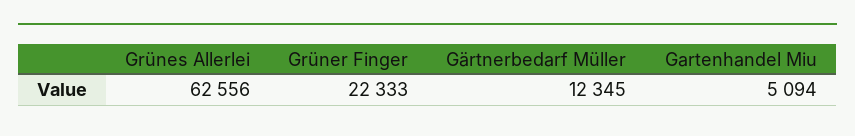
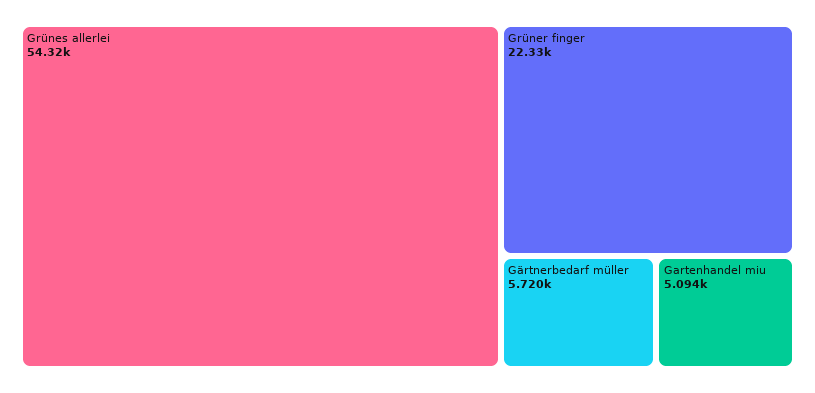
Grünes Allerlei: 62556 -> 54320
Gärtnerbedarf Müller: 12345 -> 5720

